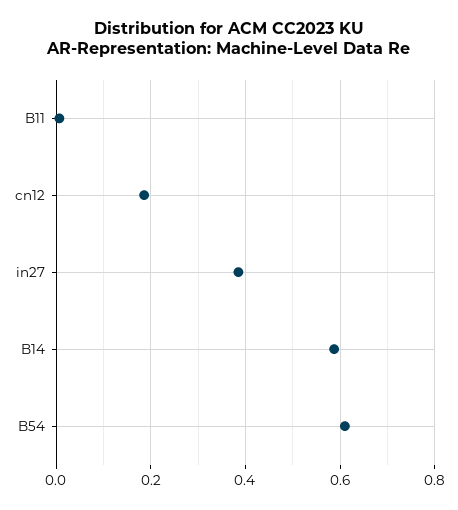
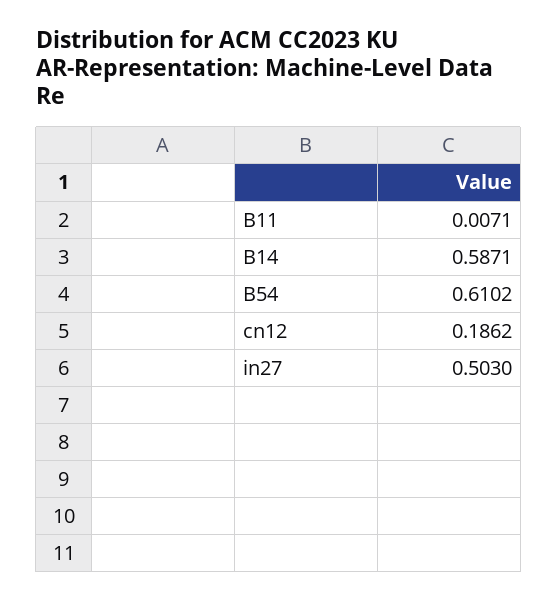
in27: 0.38 -> 0.503

